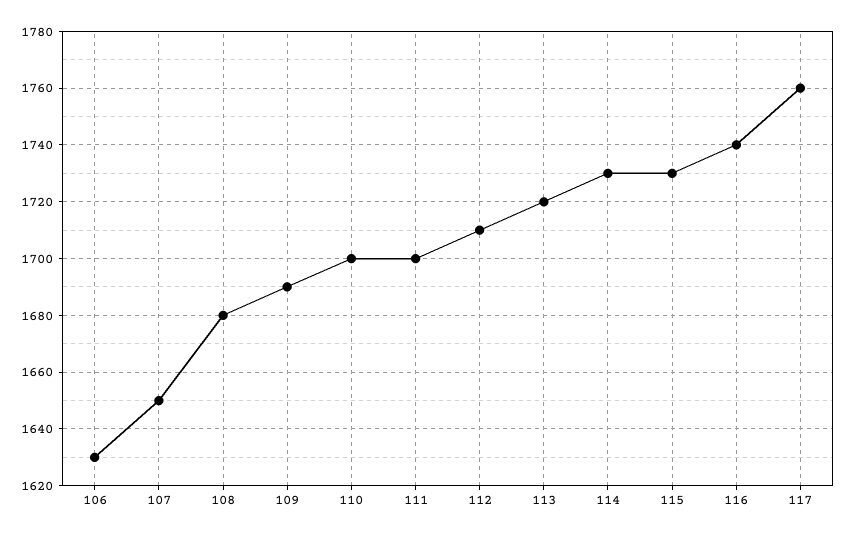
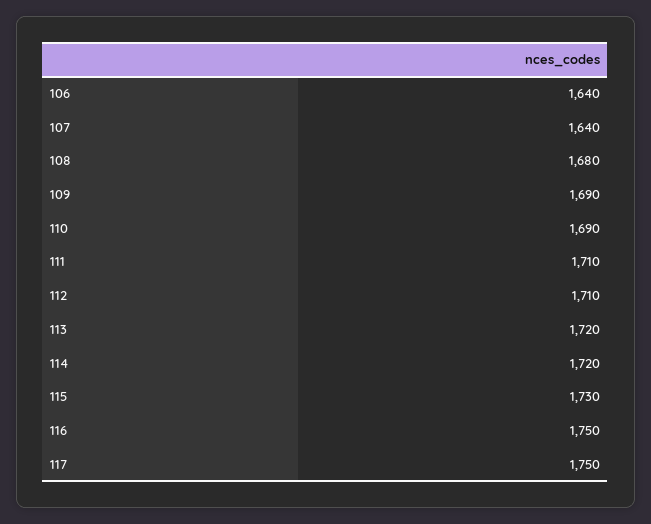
106: 1630 -> 1640
107: 1650 -> 1640
110: 1700 -> 1690
111: 1700 -> 1710
114: 1730 -> 1720
116: 1740 -> 1750
117: 1760 -> 1750

